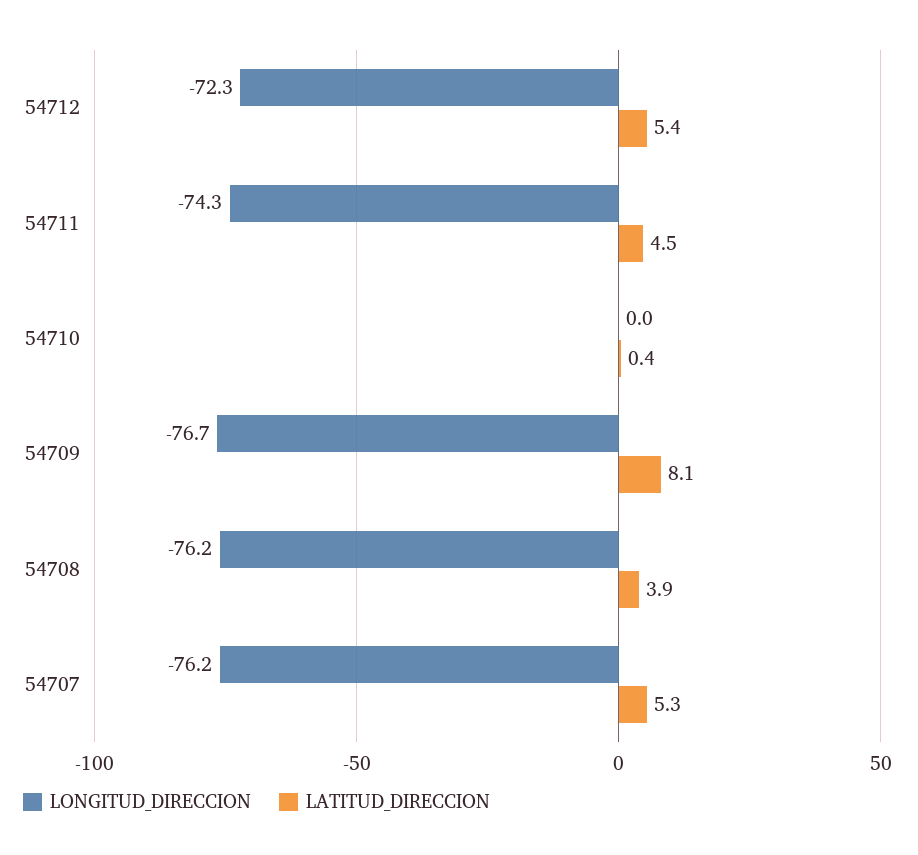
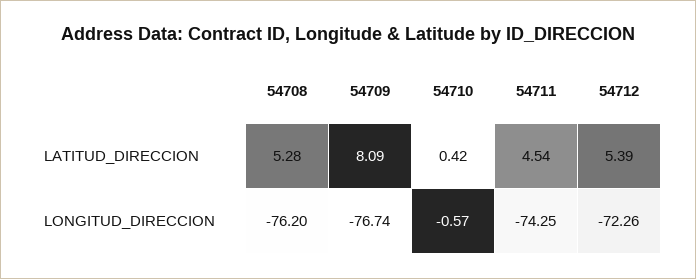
LONGITUD_DIRECCION, 54710: 0 -> -0.57
LATITUD_DIRECCION, 54708: 3.9 -> 5.28
LONGITUD_DIRECCION, 54707: -76.2 -> none
LATITUD_DIRECCION, 54707: 5.3 -> none

